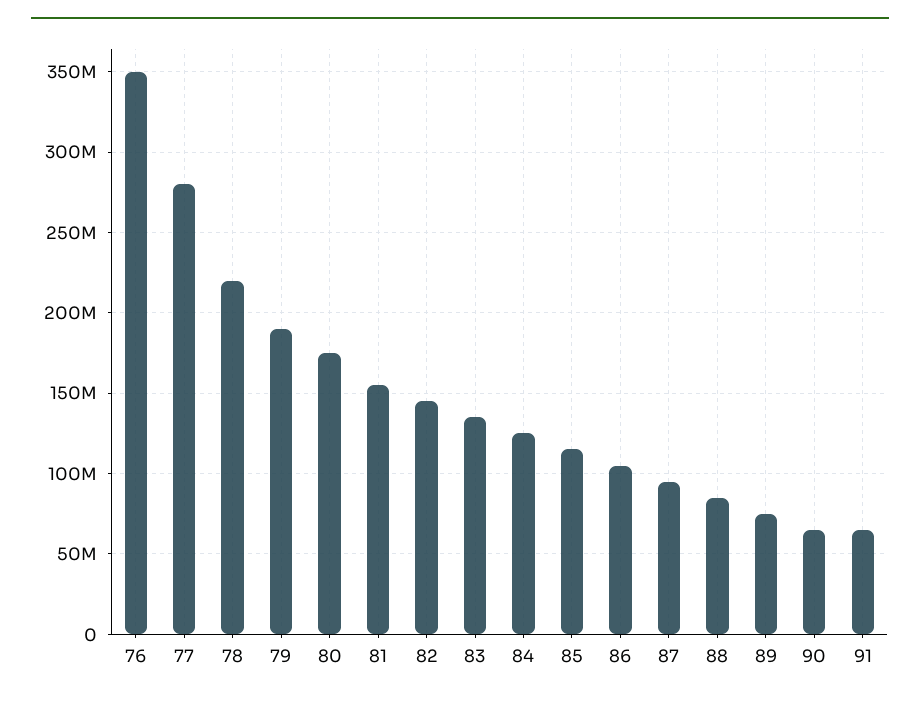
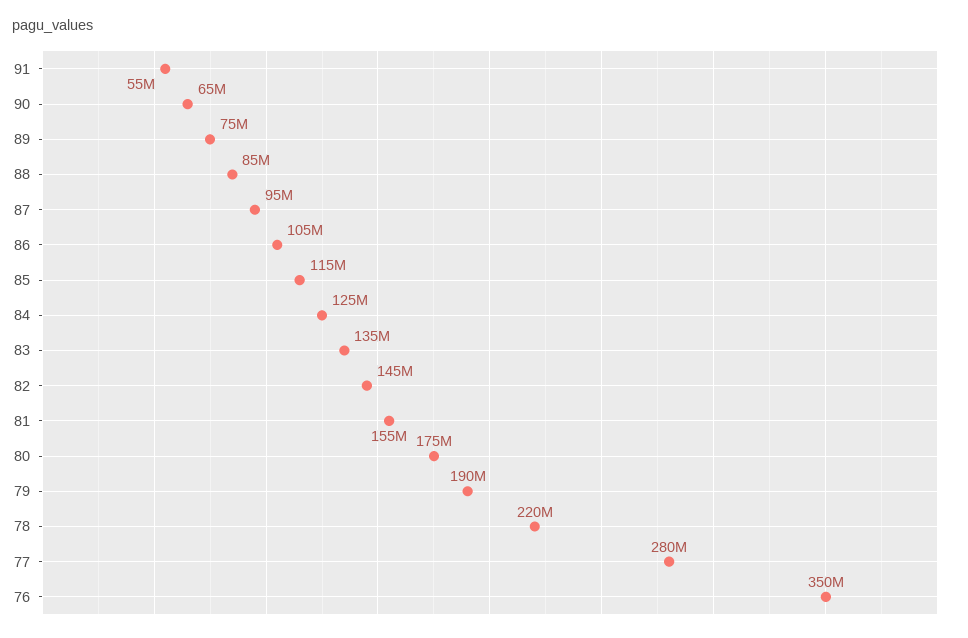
91: 65000000 -> 55000000

